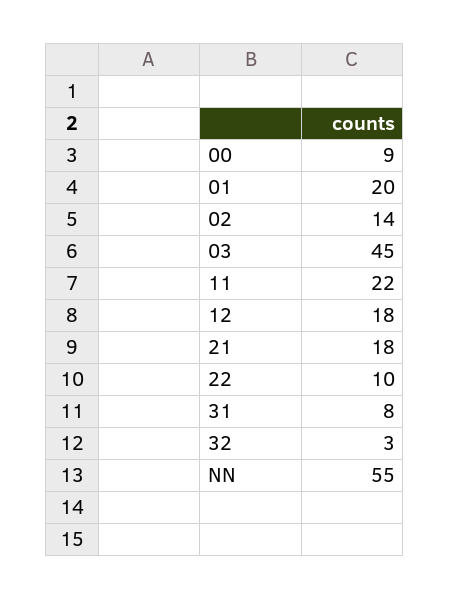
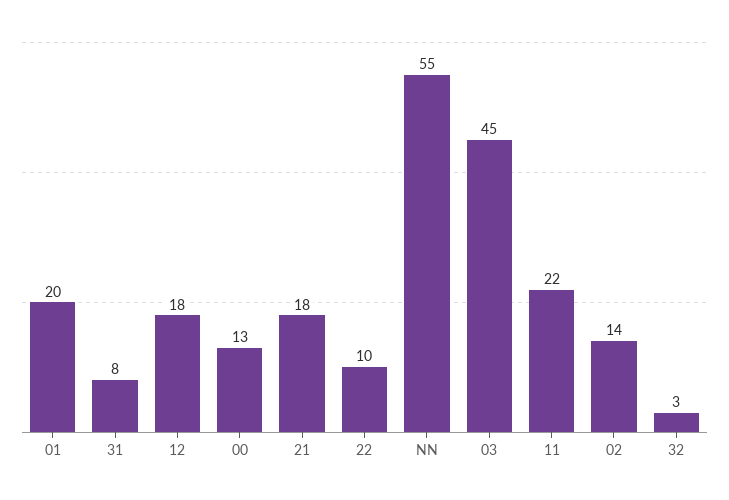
00: 9 -> 13

